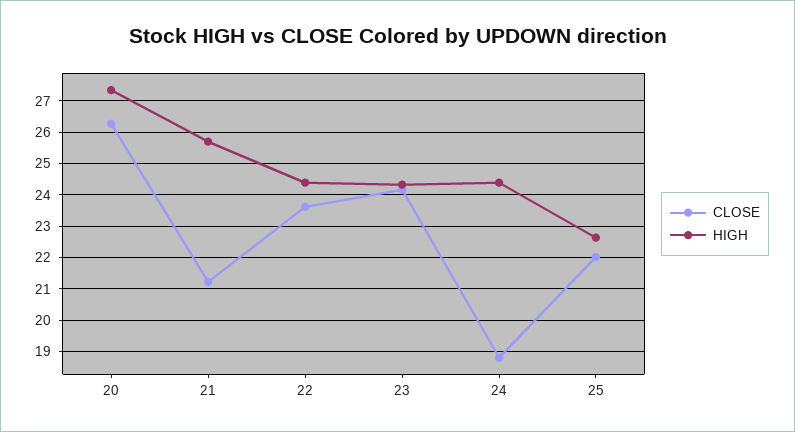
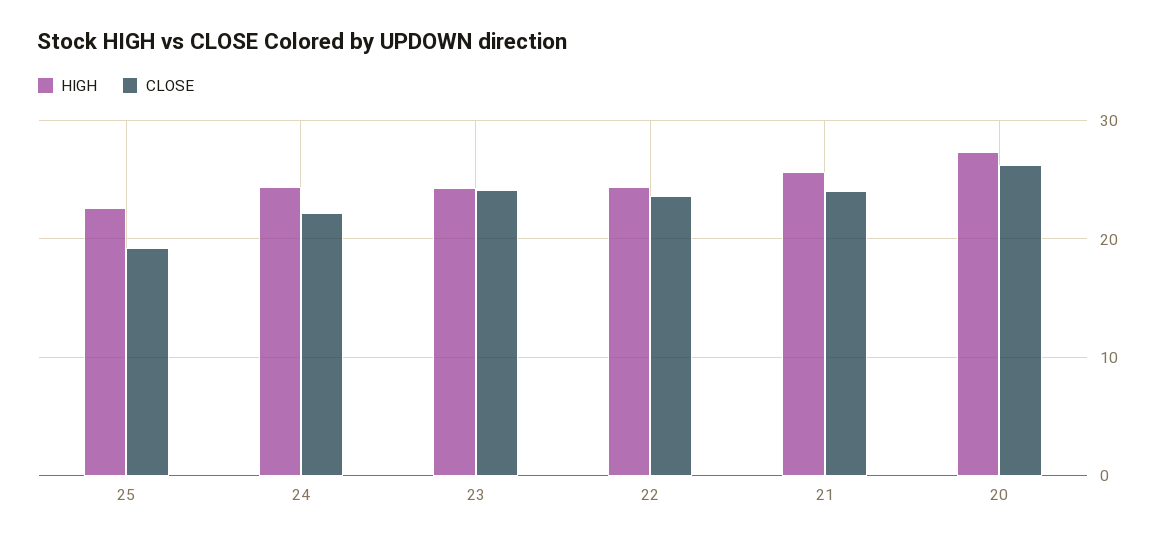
CLOSE, 21: 21.2 -> 24
CLOSE, 24: 18.8 -> 22
CLOSE, 25: 22 -> 19

